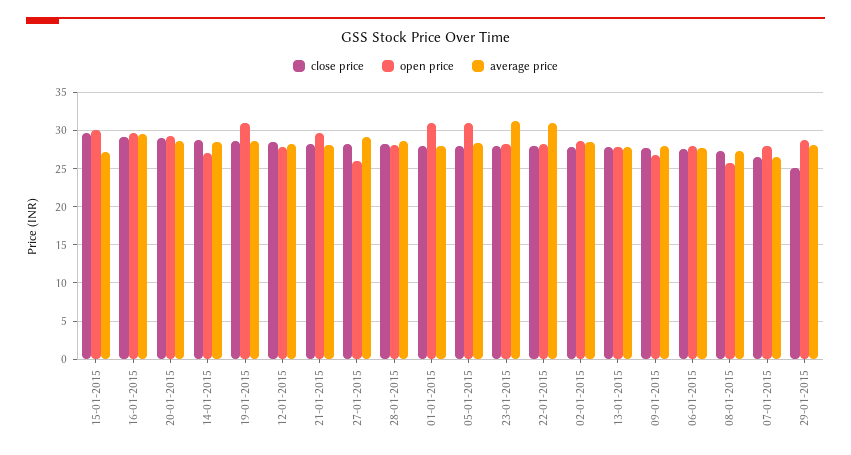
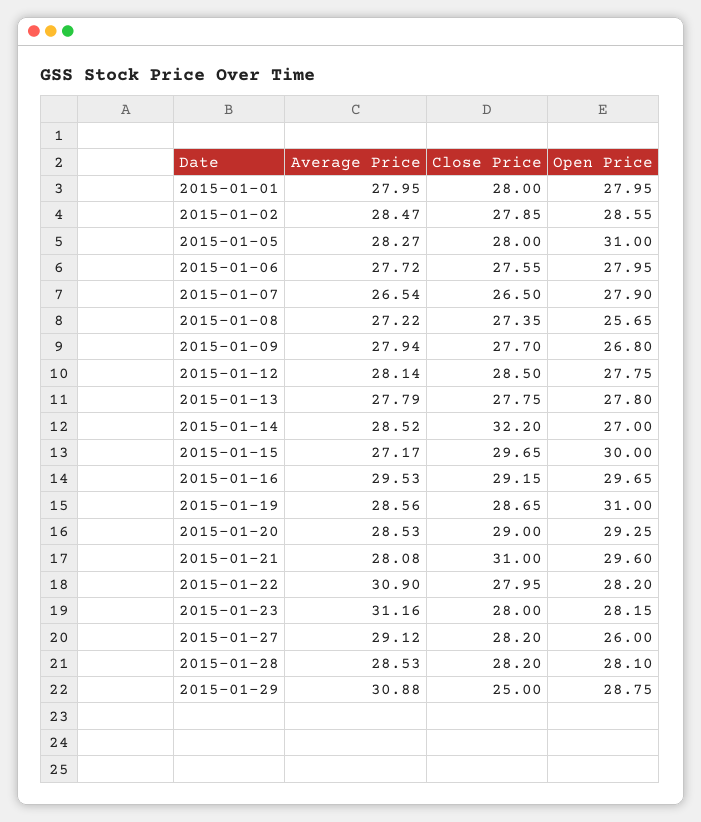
close price, 14-01-2015: 29 -> 32.2
close price, 21-01-2015: 28 -> 31
open price, 01-01-2015: 31 -> 27.95
average price, 29-01-2015: 28 -> 30.88

